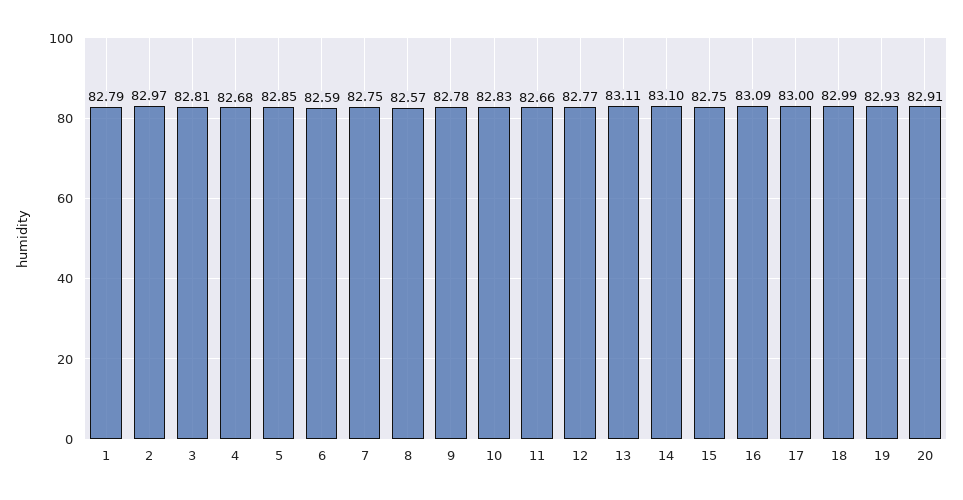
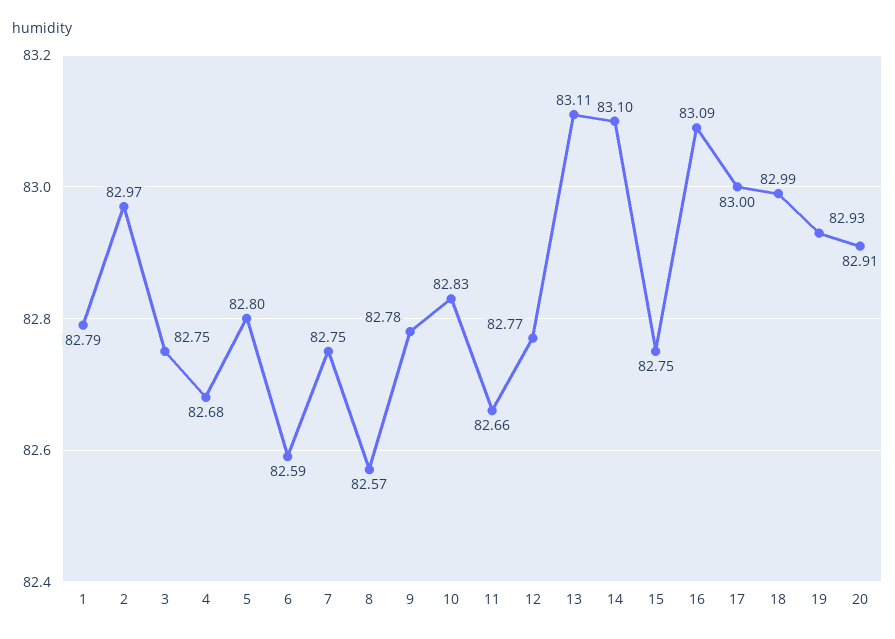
3: 82.81 -> 82.75
5: 82.85 -> 82.8

